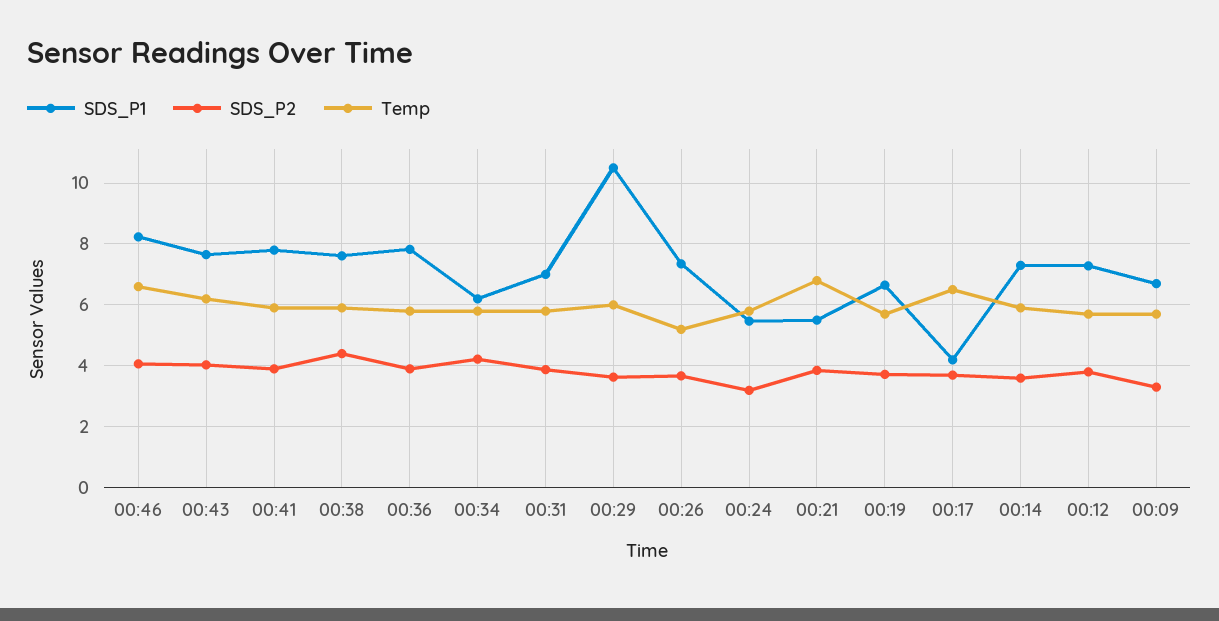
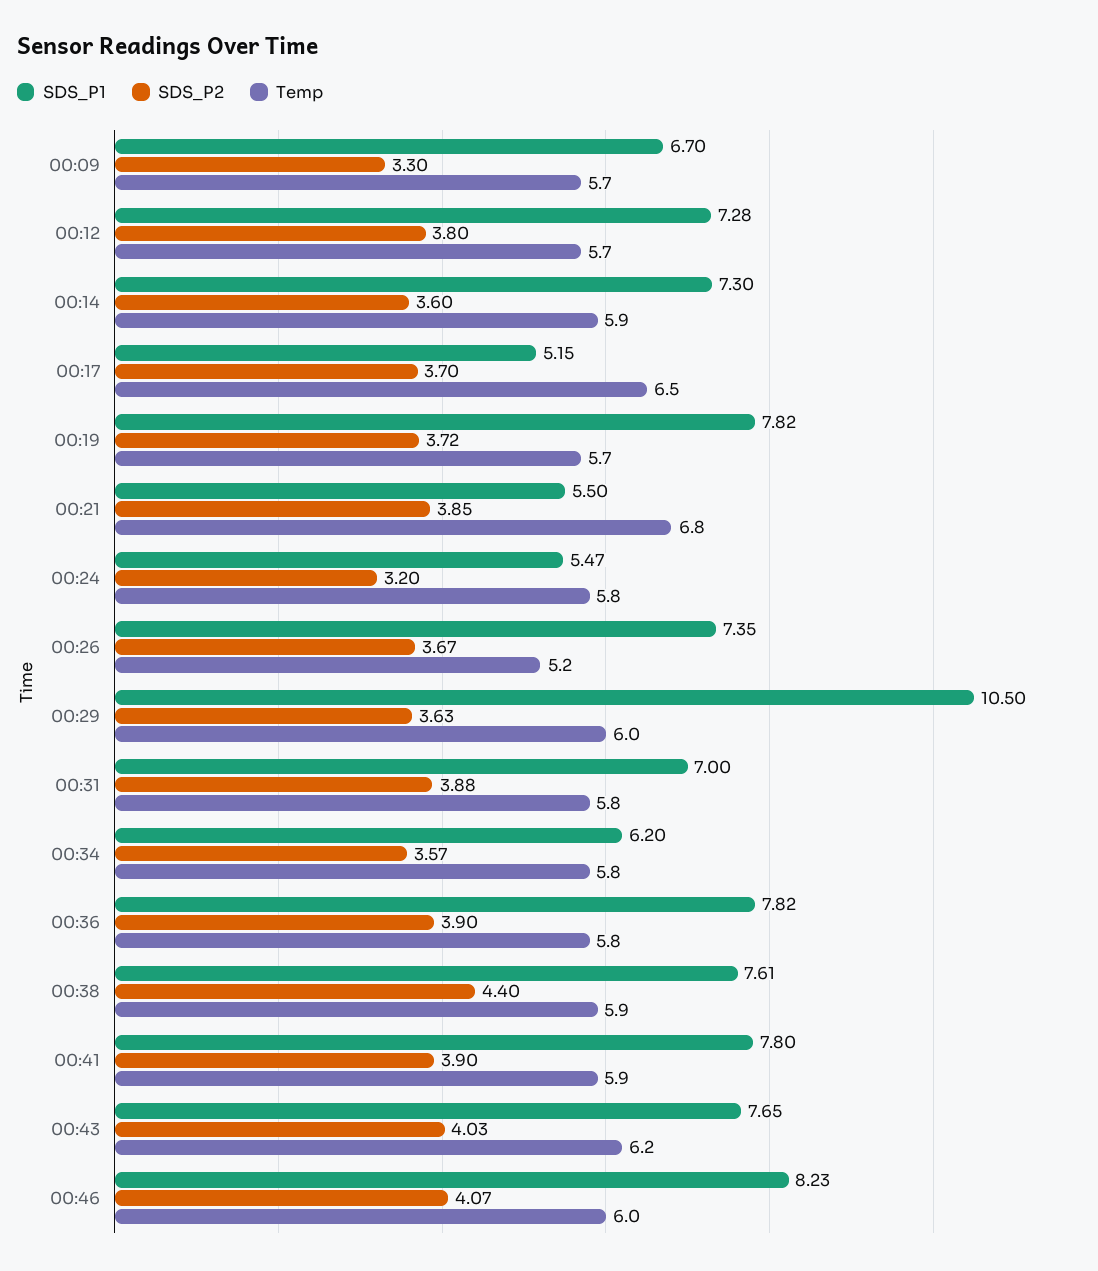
Temp, 00:46: 6.6 -> 6
SDS_P2, 00:34: 4.2 -> 3.57
SDS_P1, 00:19: 6.6 -> 7.82
SDS_P1, 00:17: 4.2 -> 5.15

